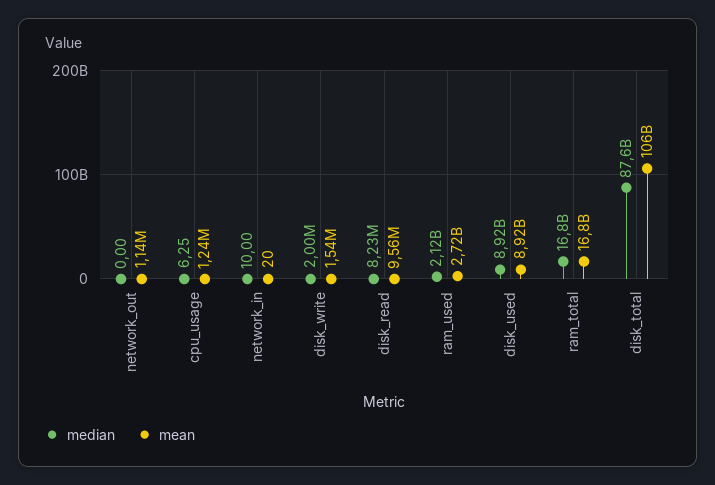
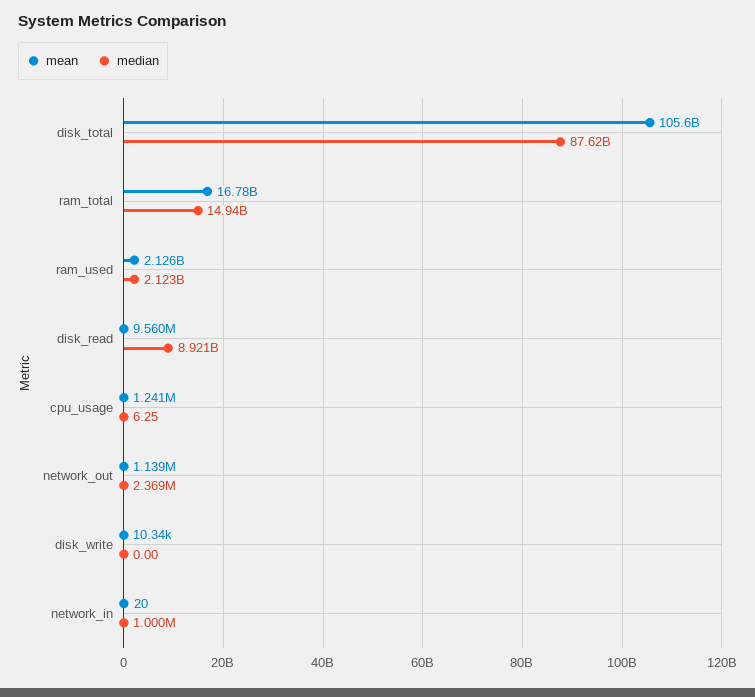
median, network_out: 0 -> 2369000
median, network_in: 10 -> 1000000
median, disk_write: 2000000 -> 0
mean, disk_write: 1540000 -> 10340
median, disk_read: 8230000 -> 8921000000
mean, ram_used: 2720000000 -> 2126000000
median, disk_used: 8920000000 -> none
mean, disk_used: 8920000000 -> none
median, ram_total: 16800000000 -> 14940000000

